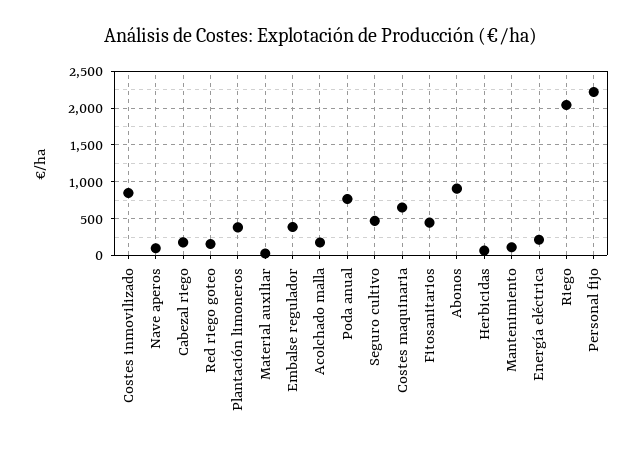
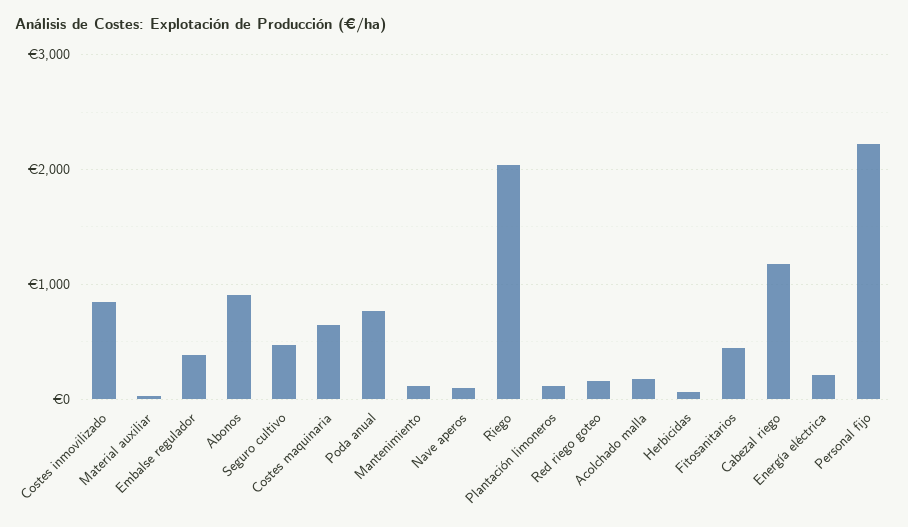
Cabezal riego: 200 -> 1200
Plantación limoneros: 400 -> 100

